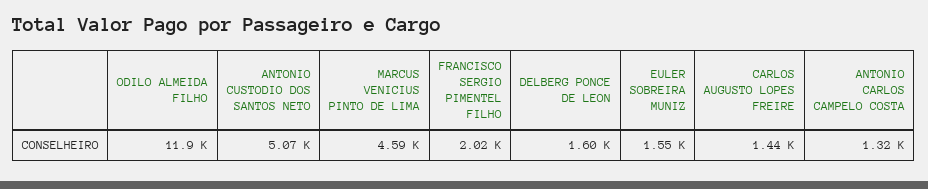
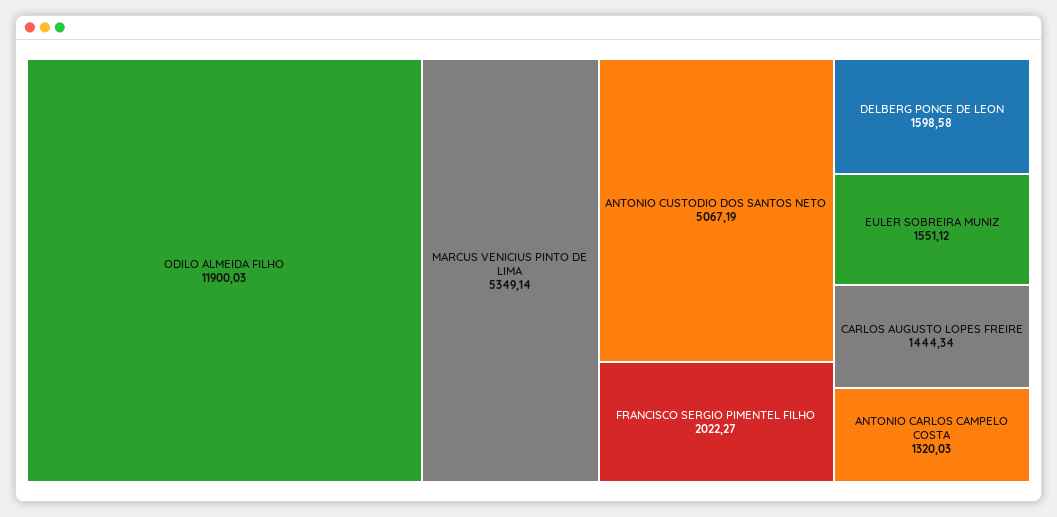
MARCUS VENICIUS PINTO DE LIMA: 4590 -> 5349.14

